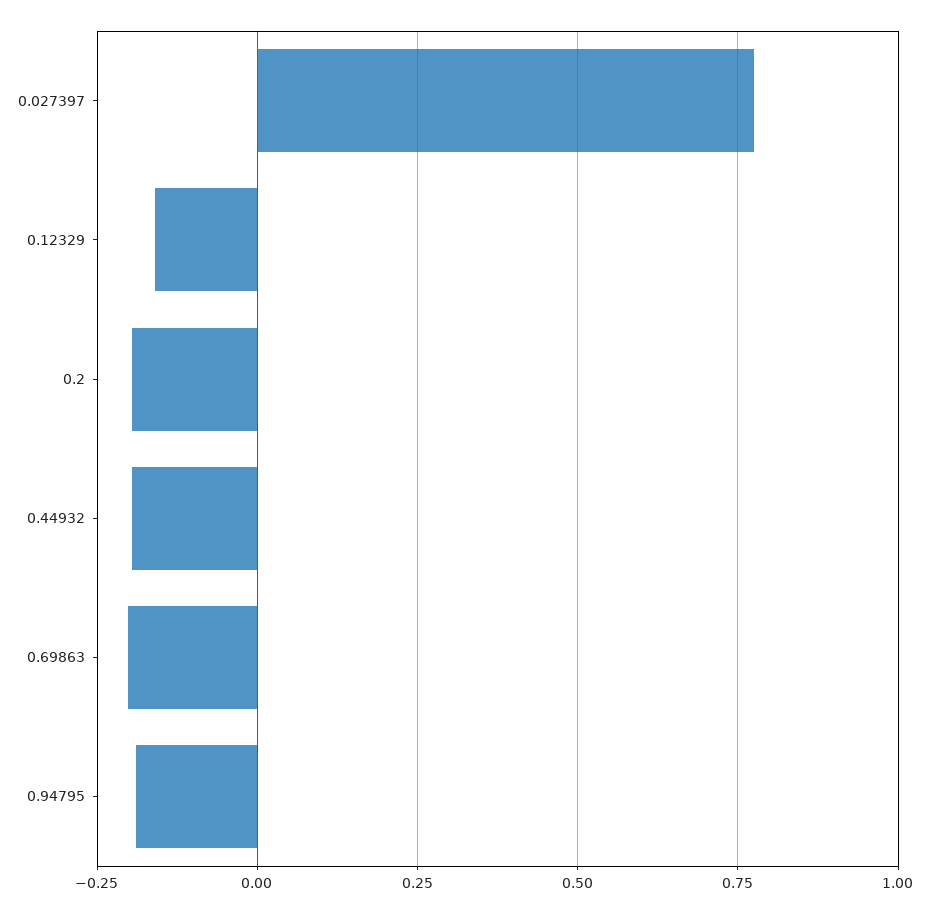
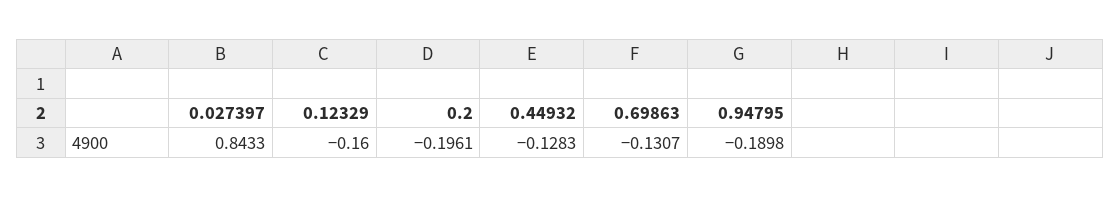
0.027397: 0.775 -> 0.8433
0.44932: -0.2 -> -0.1283
0.69863: -0.2 -> -0.1307

